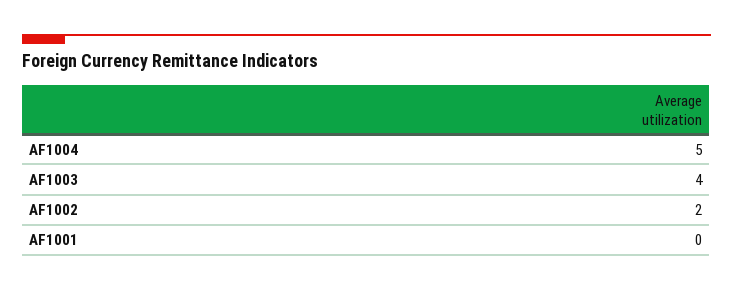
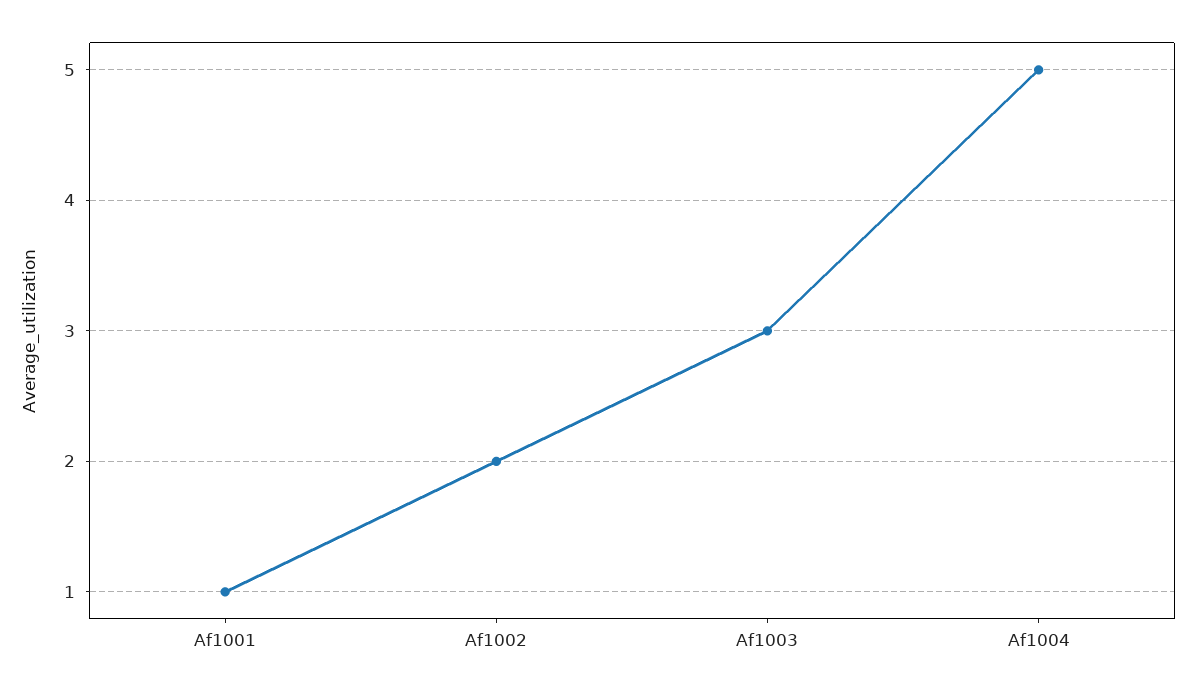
AF1003: 4 -> 3
AF1001: 0 -> 1

